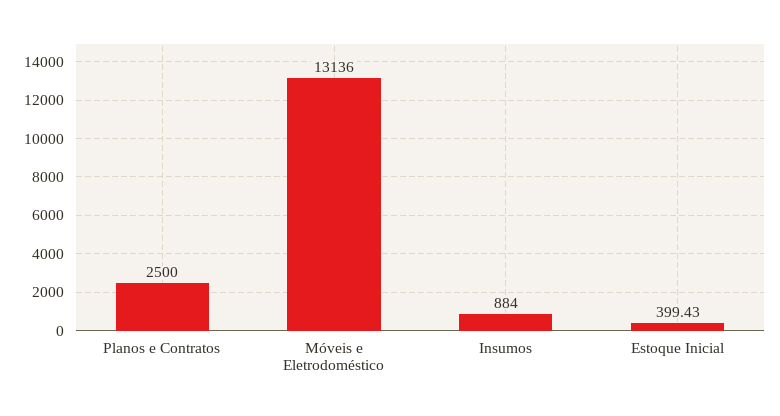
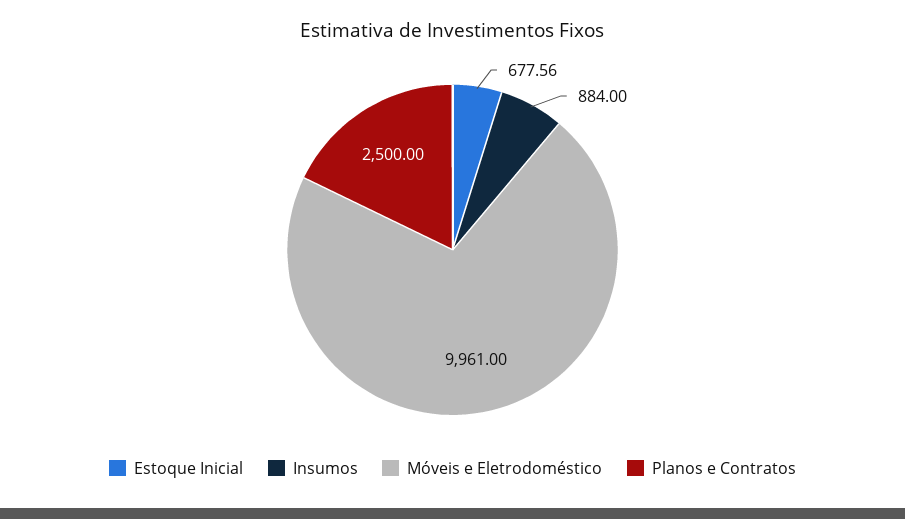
Móveis e Eletrodoméstico: 13136 -> 9961
Estoque Inicial: 399.43 -> 677.56

